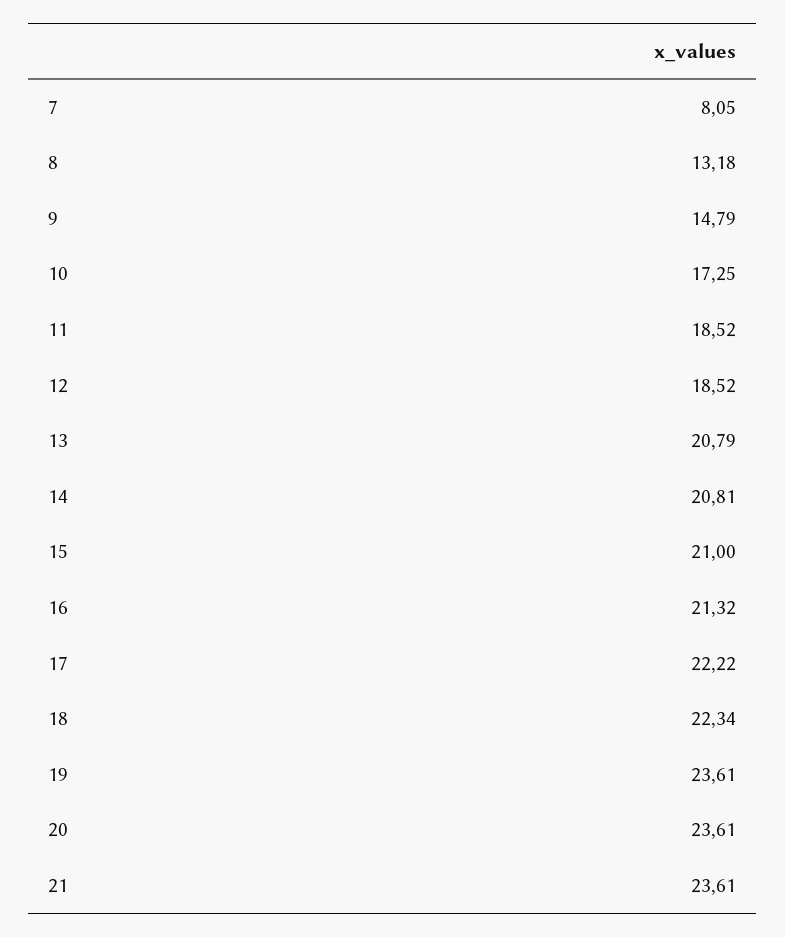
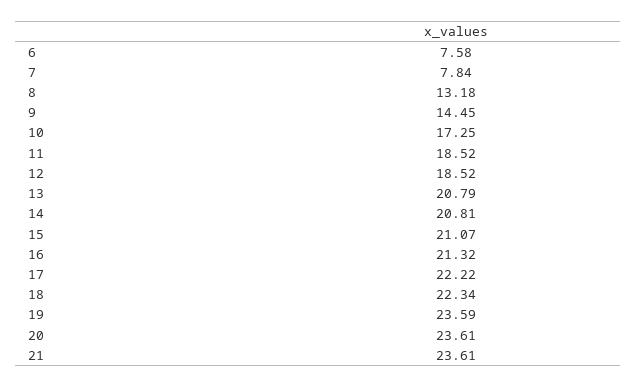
7: 8.05 -> 7.84
9: 14.79 -> 14.45
15: 21 -> 21.07
19: 23.61 -> 23.59
6: none -> 7.58

